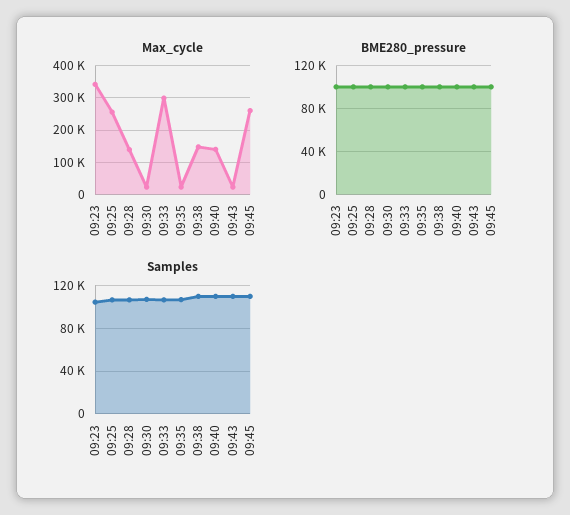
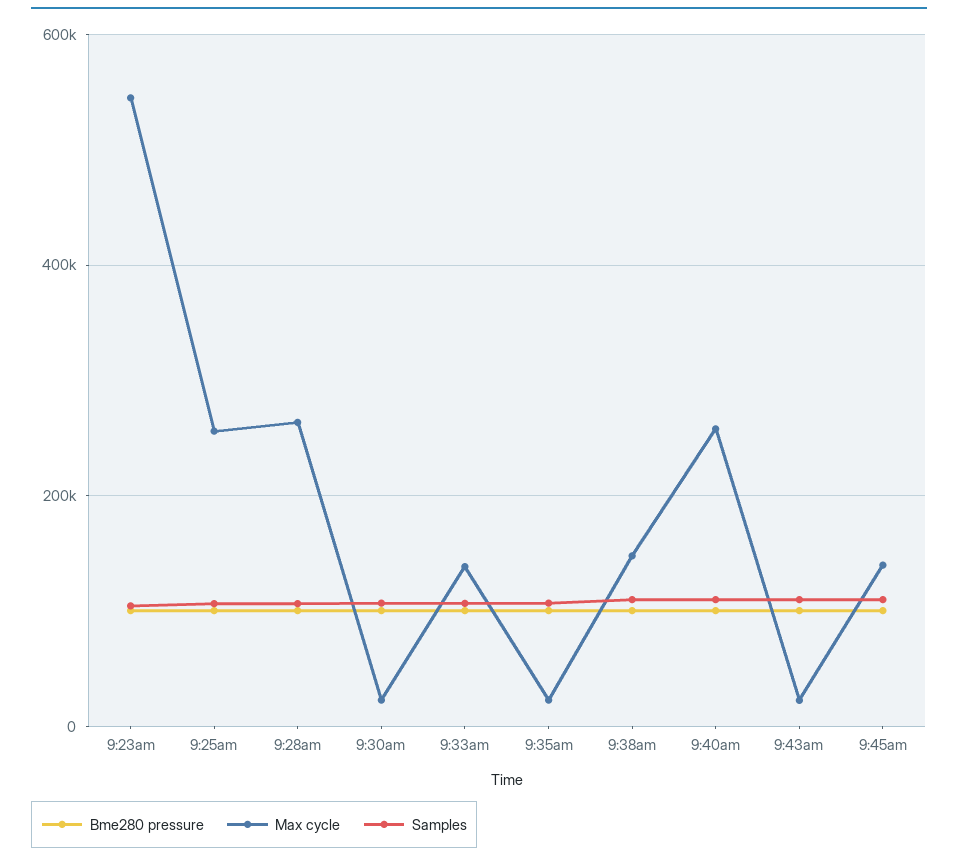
Max_cycle, 09:23: 340000 -> 540000
Max_cycle, 09:28: 140000 -> 260000
Max_cycle, 09:33: 300000 -> 140000
Max_cycle, 09:40: 140000 -> 260000
Max_cycle, 09:45: 260000 -> 140000

